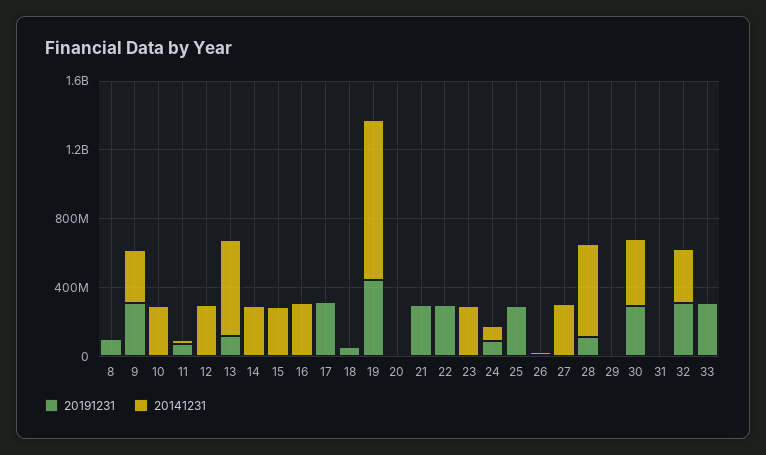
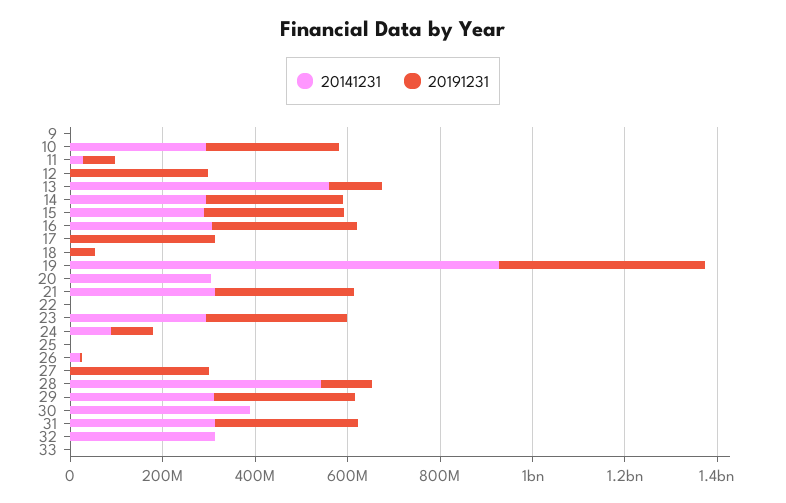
20191231, 8: 100000000 -> none
20141231, 8: 0 -> none
20191231, 9: 300000000 -> 0
20141231, 9: 300000000 -> 0
20191231, 10: 0 -> 300000000
20191231, 12: 0 -> 300000000
20141231, 12: 300000000 -> 0
20191231, 14: 0 -> 300000000
20191231, 15: 0 -> 300000000
20191231, 16: 0 -> 300000000
20141231, 20: 0 -> 300000000
20141231, 21: 0 -> 300000000
20191231, 22: 300000000 -> 0
20191231, 23: 0 -> 300000000
20191231, 25: 300000000 -> 0
20191231, 27: 0 -> 300000000
20141231, 27: 300000000 -> 0
20191231, 29: 0 -> 300000000
20141231, 29: 0 -> 300000000
20191231, 30: 300000000 -> 0
20191231, 31: 0 -> 300000000
20141231, 31: 0 -> 300000000
20191231, 32: 300000000 -> 0
20191231, 33: 300000000 -> 0

